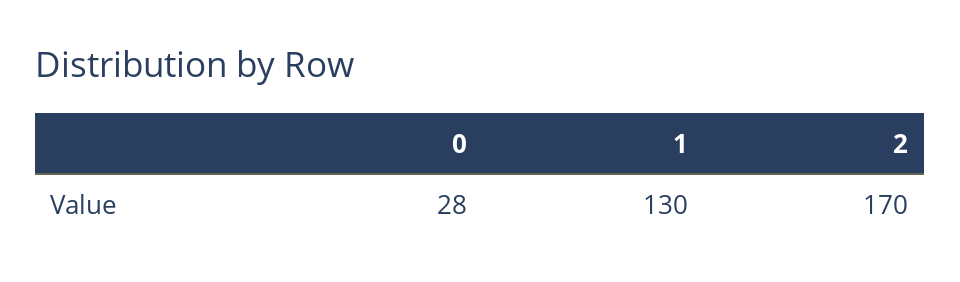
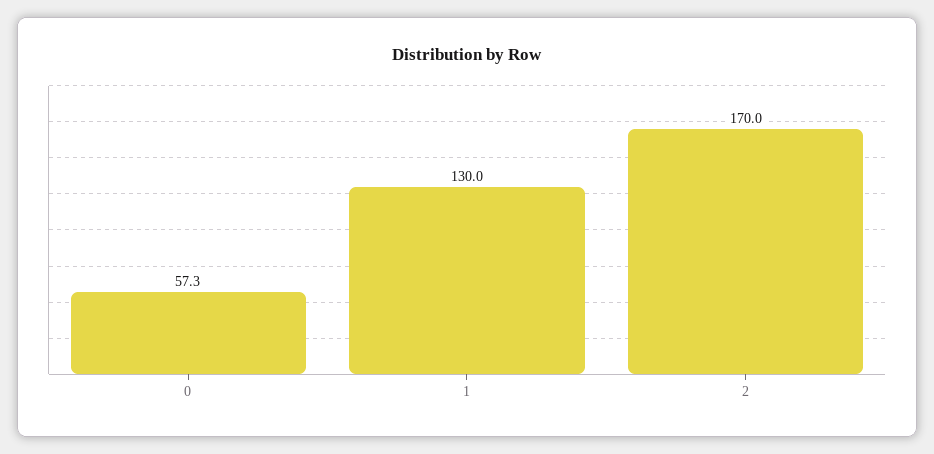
0: 28 -> 57.3

